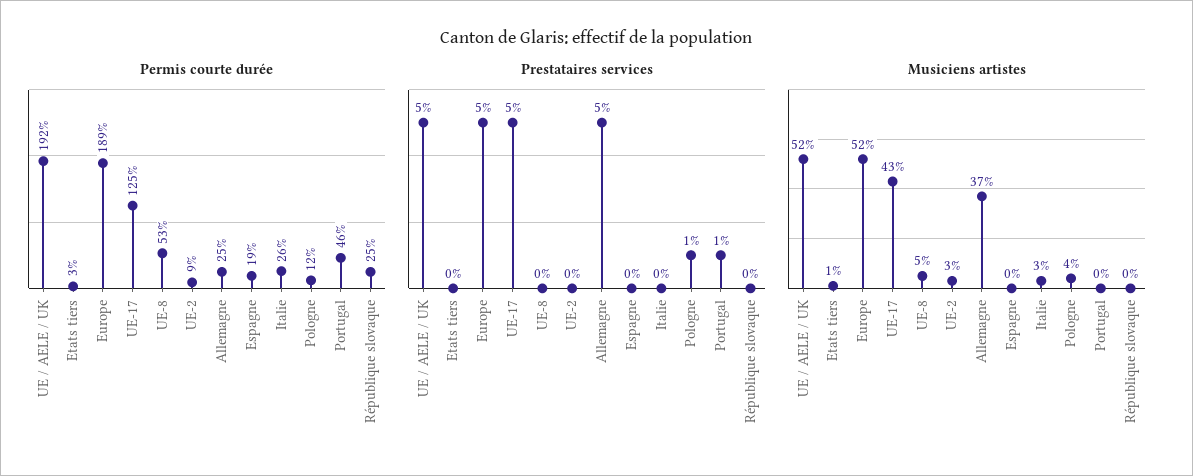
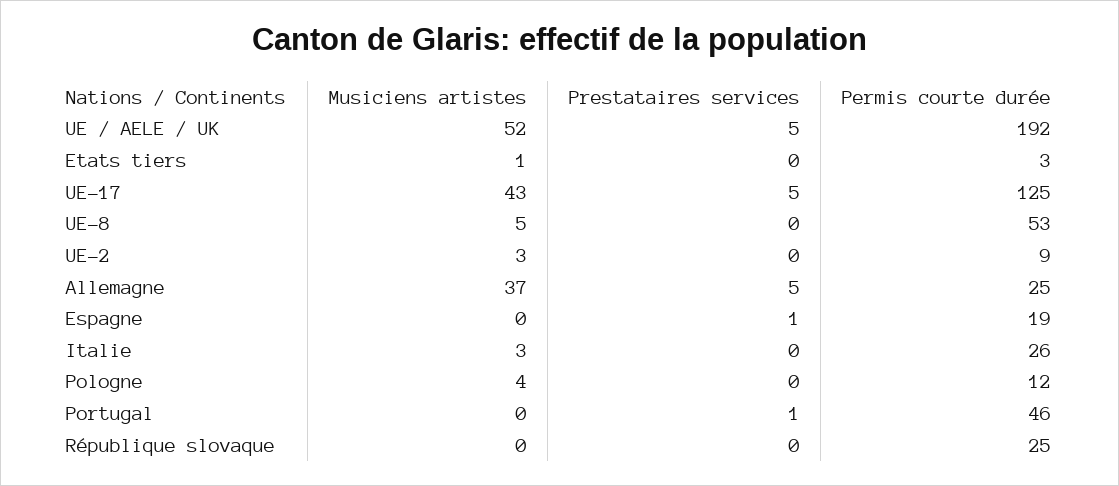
Permis courte durée, Europe: 189 -> none
Prestataires services, Europe: 5 -> none
Prestataires services, Espagne: 0 -> 1
Prestataires services, Pologne: 1 -> 0
Musiciens artistes, Europe: 52 -> none

